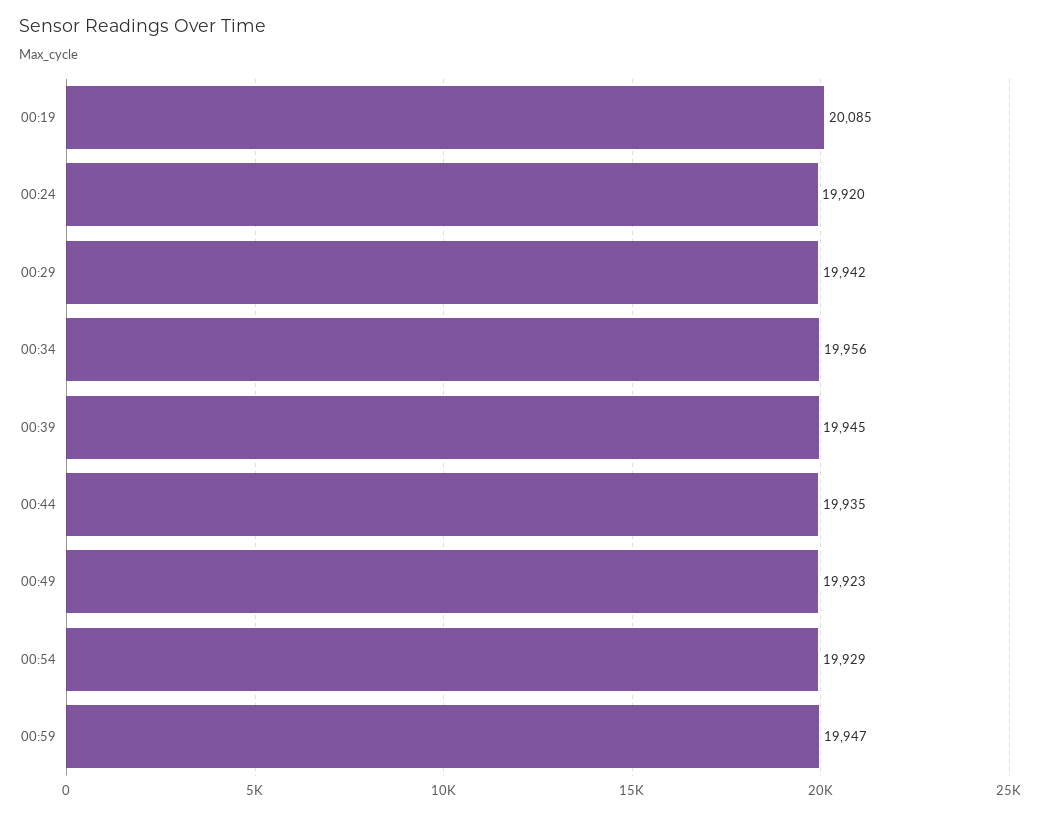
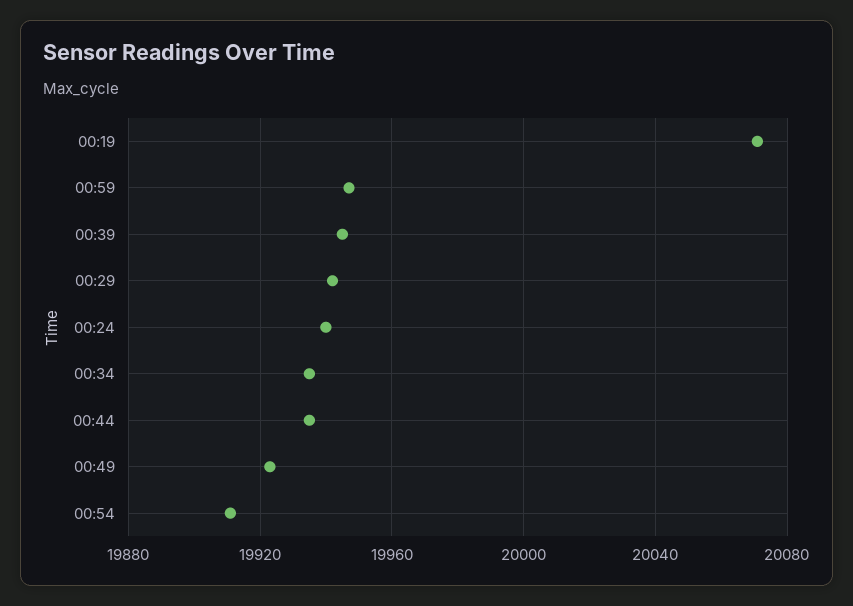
00:19: 20085 -> 20070
00:24: 19920 -> 19940
00:34: 19956 -> 19935
00:54: 19929 -> 19910

